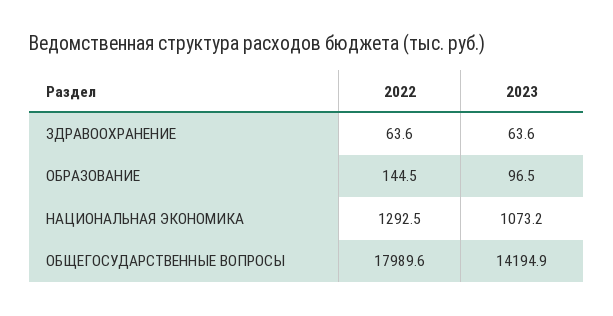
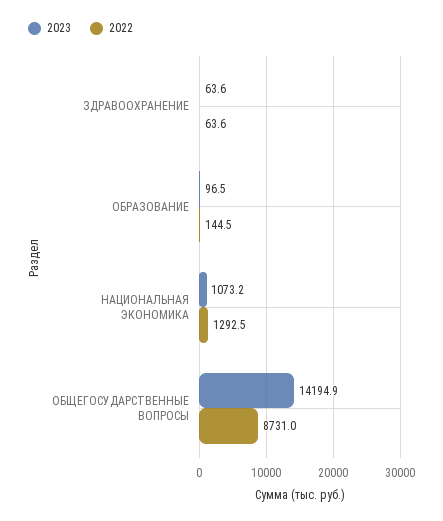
2022, ОБЩЕГОСУДАРСТВЕННЫЕ ВОПРОСЫ: 17989.6 -> 8731

